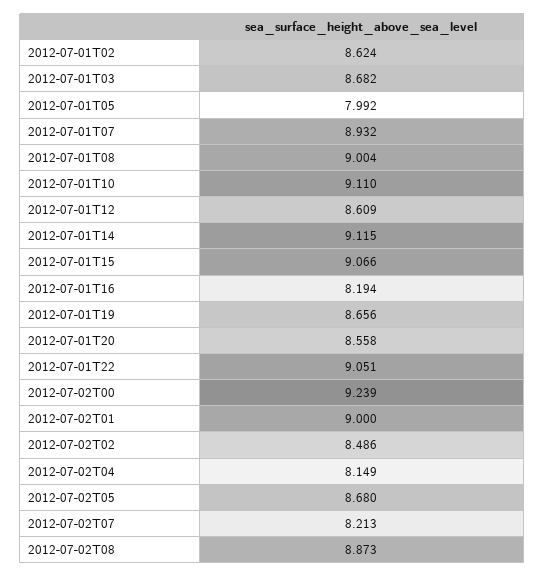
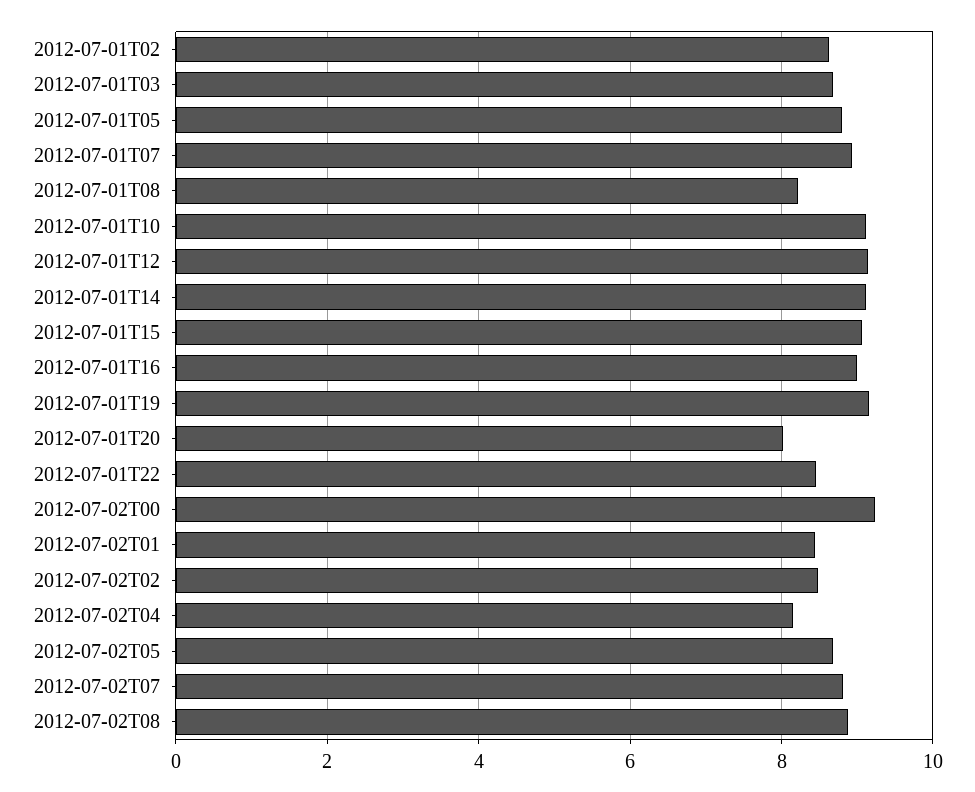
2012-07-01T05: 7.992 -> 8.8
2012-07-01T08: 9.004 -> 8.2
2012-07-01T12: 8.609 -> 9.2
2012-07-01T16: 8.194 -> 9
2012-07-01T19: 8.656 -> 9.2
2012-07-01T20: 8.558 -> 8
2012-07-01T22: 9.051 -> 8.4
2012-07-02T01: 9 -> 8.4
2012-07-02T07: 8.213 -> 8.8

